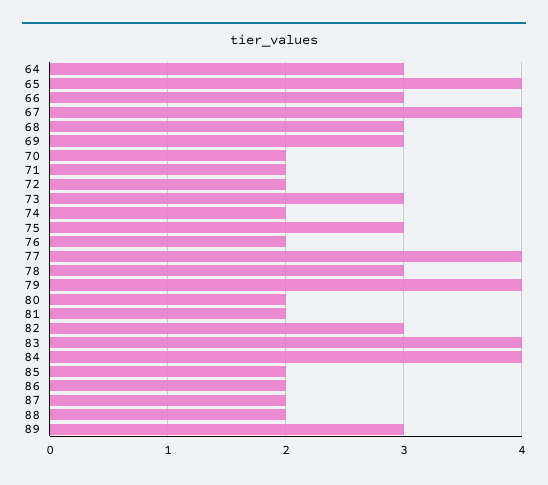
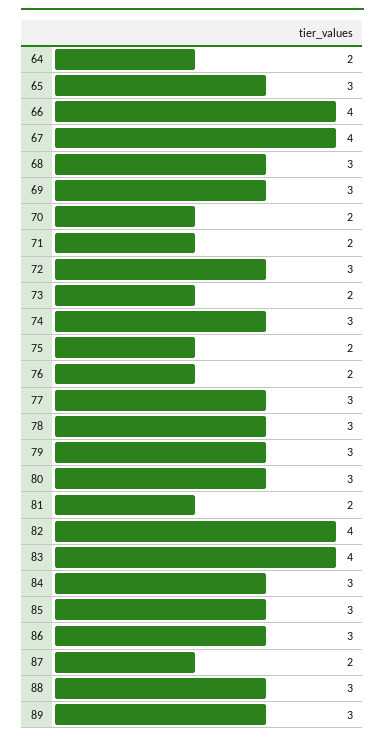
64: 3 -> 2
65: 4 -> 3
66: 3 -> 4
72: 2 -> 3
73: 3 -> 2
74: 2 -> 3
75: 3 -> 2
77: 4 -> 3
79: 4 -> 3
80: 2 -> 3
82: 3 -> 4
84: 4 -> 3
85: 2 -> 3
86: 2 -> 3
88: 2 -> 3

